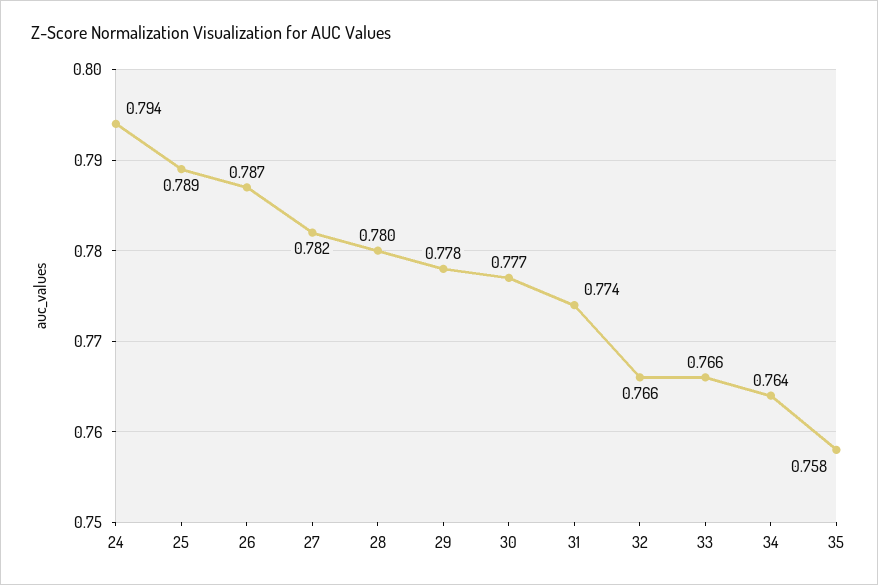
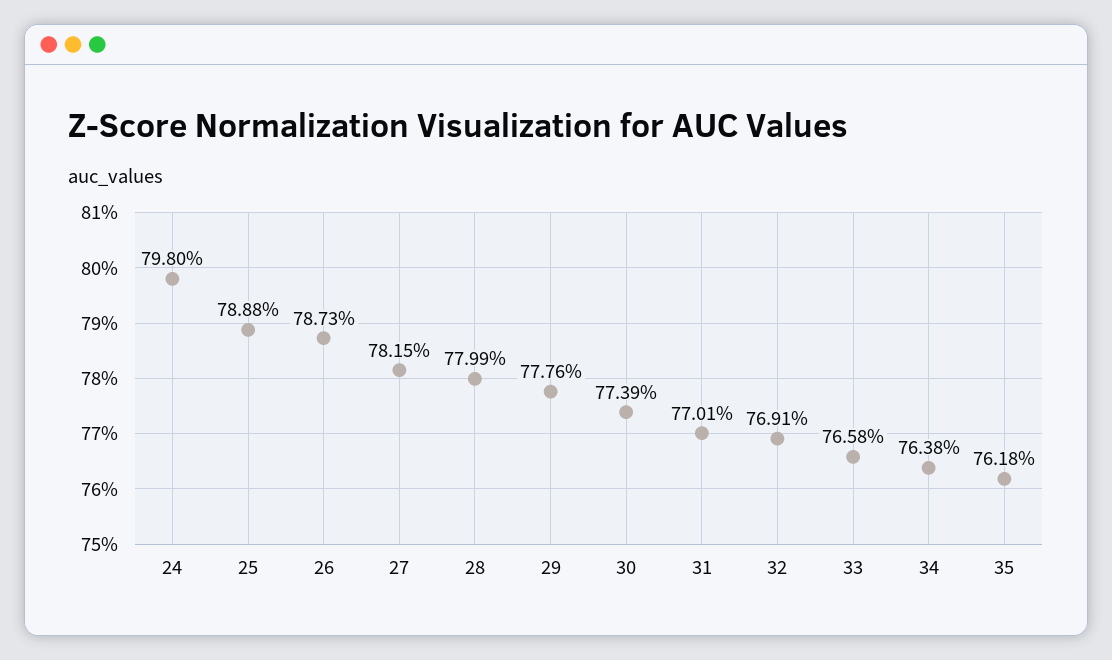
24: 0.794 -> 0.798
30: 0.777 -> 0.7739
31: 0.774 -> 0.7701
32: 0.766 -> 0.7691
35: 0.758 -> 0.7618

